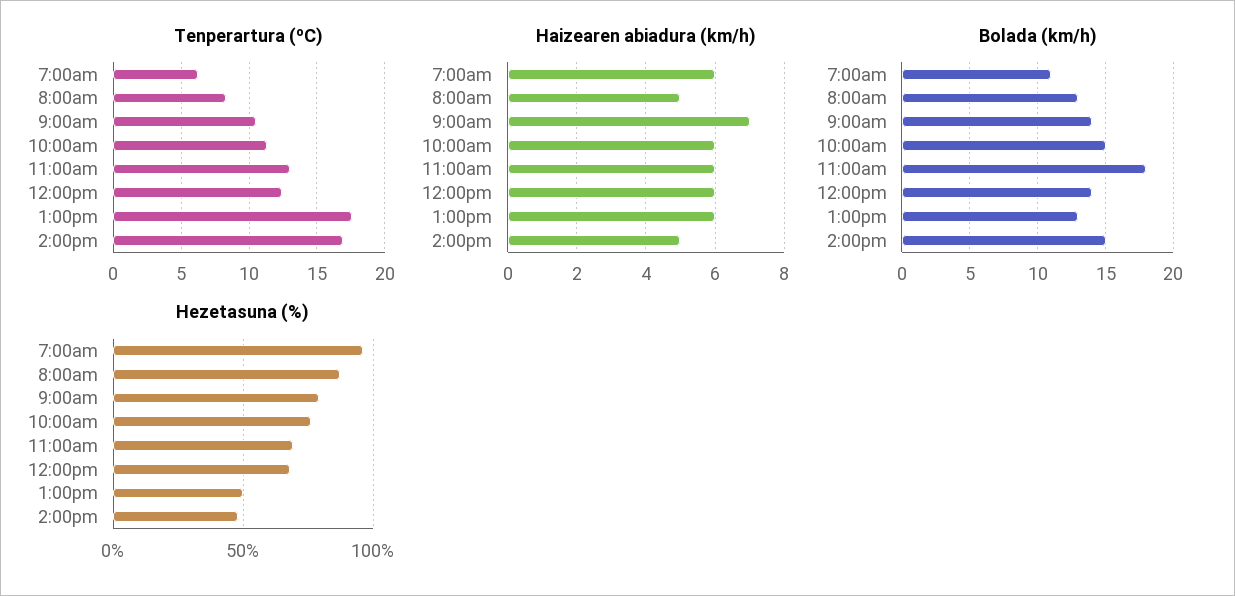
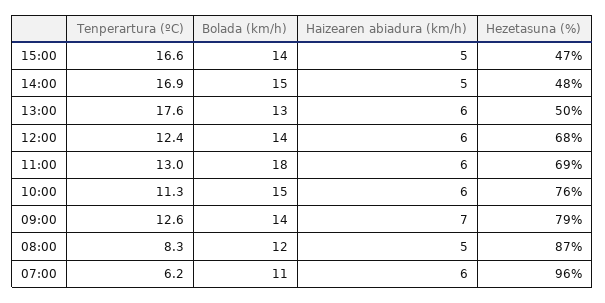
Tenperartura (ºC), 9:00am: 10.5 -> 12.6
Bolada (km/h), 8:00am: 13 -> 12
Tenperartura (ºC), 15:00: none -> 16.6
Bolada (km/h), 15:00: none -> 14
Haizearen abiadura (km/h), 15:00: none -> 5
Hezetasuna (%), 15:00: none -> 47

